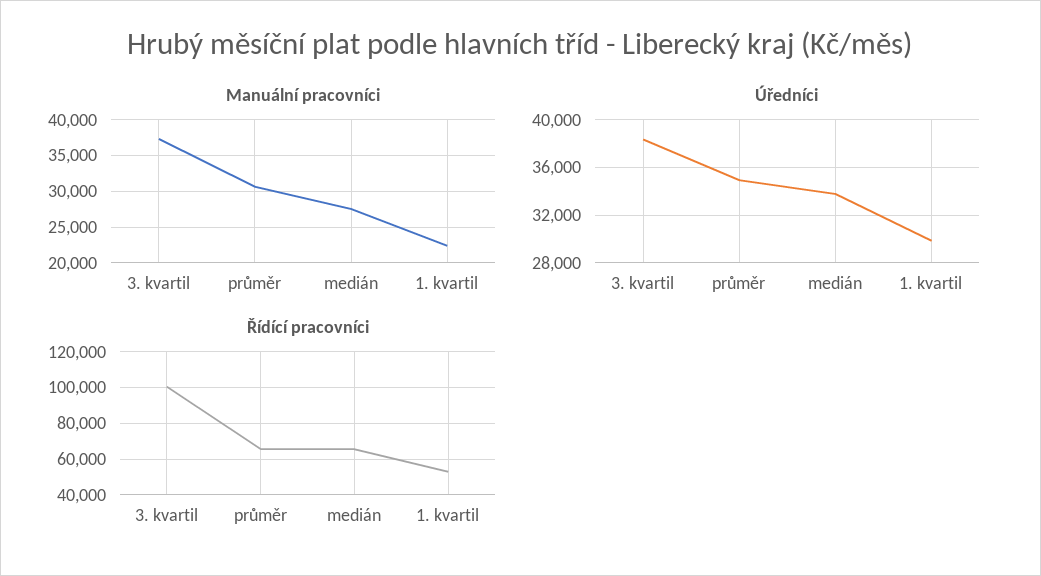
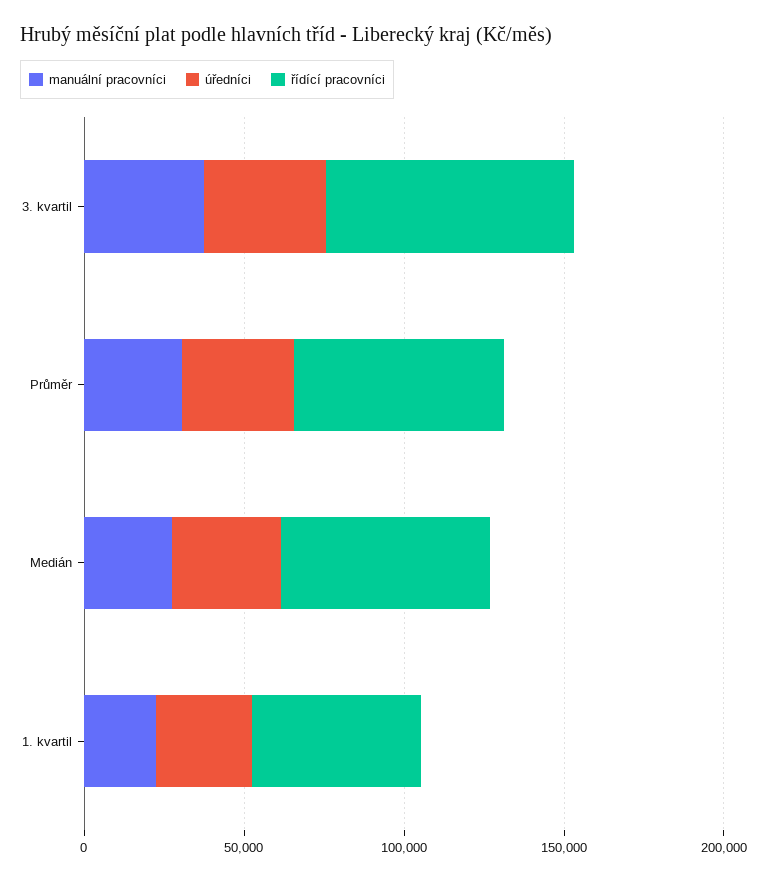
Řídící pracovníci, 3. kvartil: 100000 -> 80000

